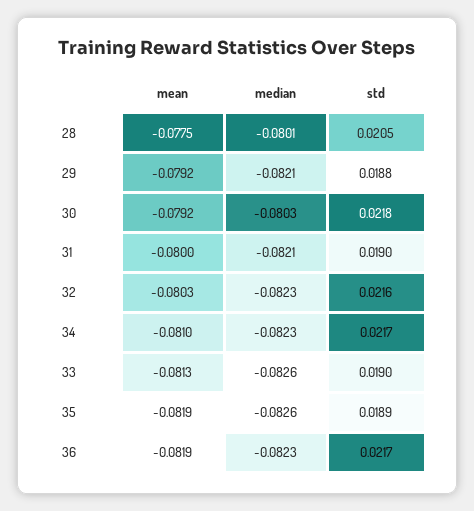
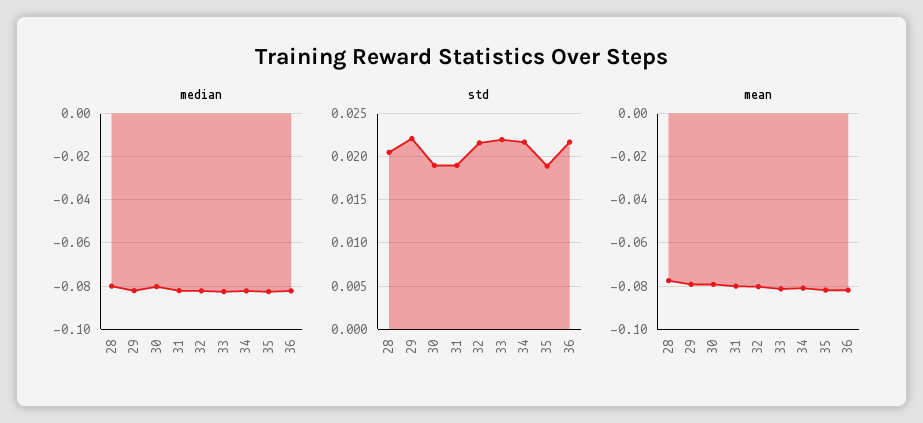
std, 29: 0.0188 -> 0.022
std, 30: 0.0218 -> 0.019
std, 33: 0.019 -> 0.022

